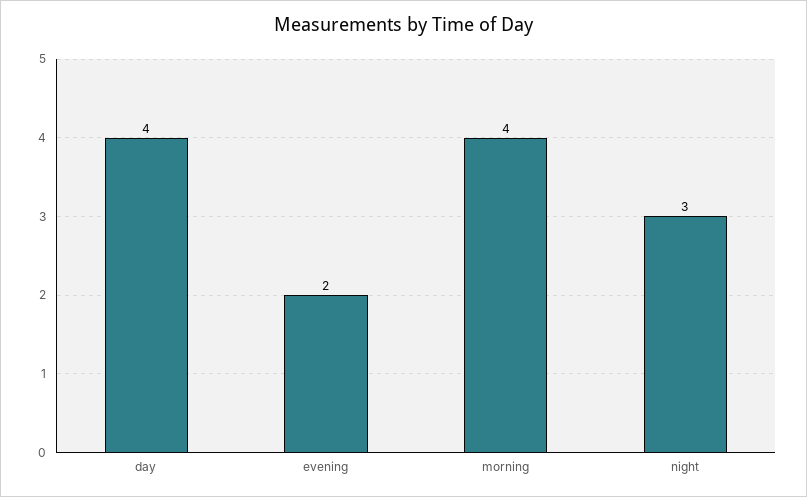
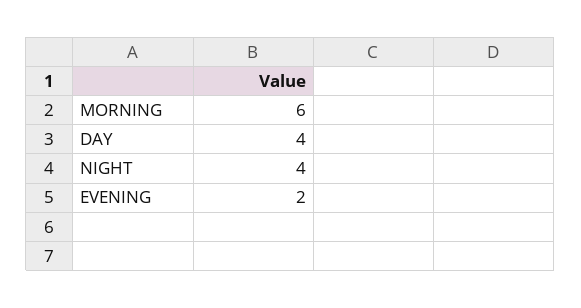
morning: 4 -> 6
night: 3 -> 4

